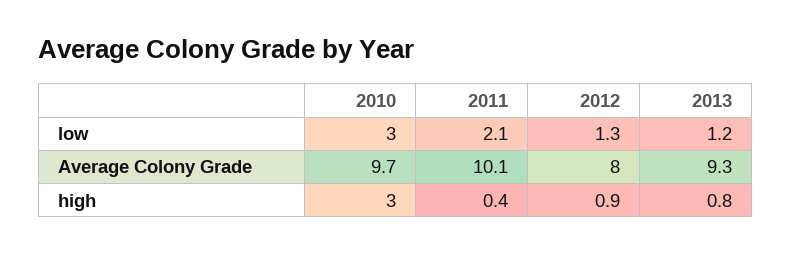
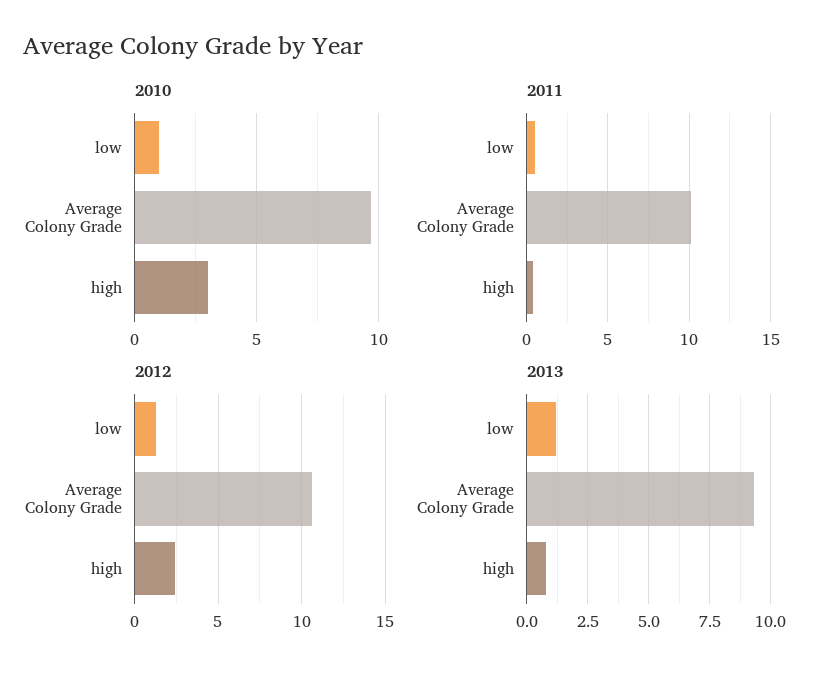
2010, low: 3 -> 1
2011, low: 2.1 -> 0.5
2012, Average Colony Grade: 8 -> 10.5
2012, high: 0.9 -> 2.5

